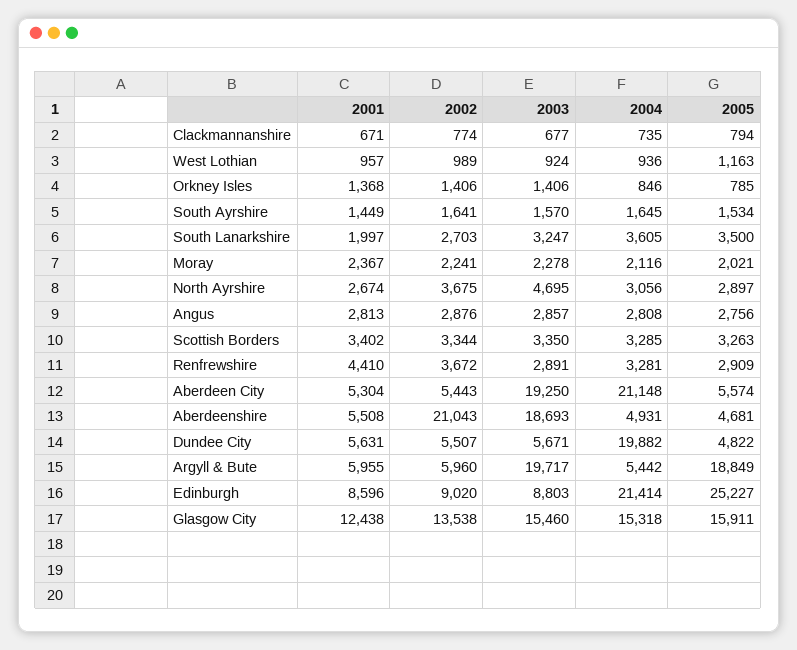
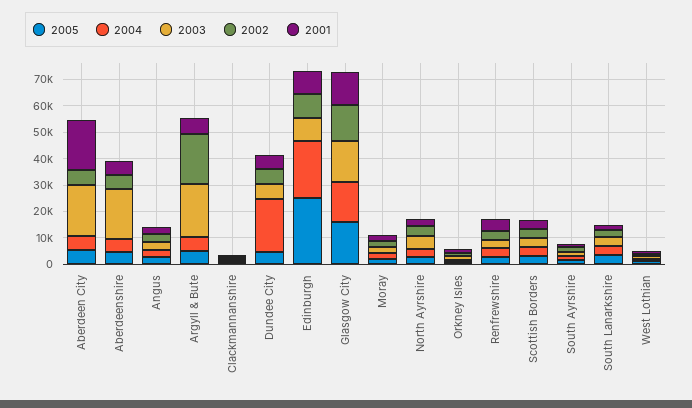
2001, Aberdeen City: 5304 -> 20000
2004, Aberdeen City: 21148 -> 5000
2002, Aberdeenshire: 21043 -> 5000
2002, Argyll & Bute: 5960 -> 20000
2005, Argyll & Bute: 18849 -> 5000

